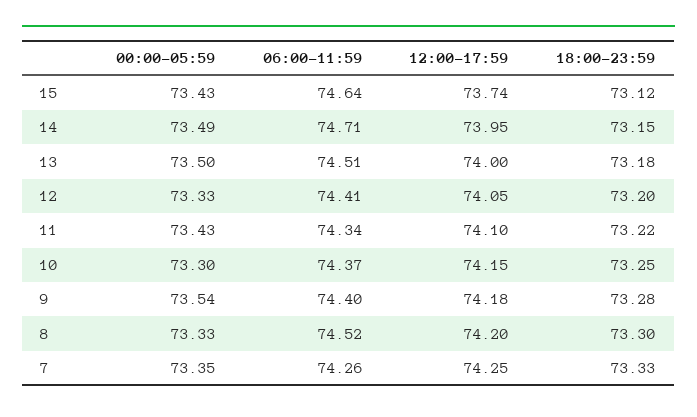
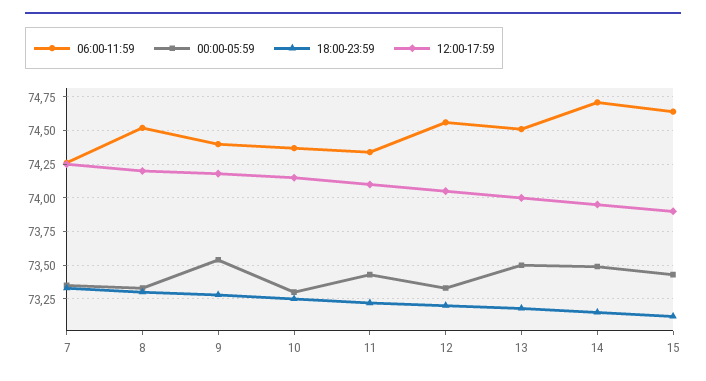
12:00-17:59, 15: 73.74 -> 73.9
06:00-11:59, 12: 74.41 -> 74.55

